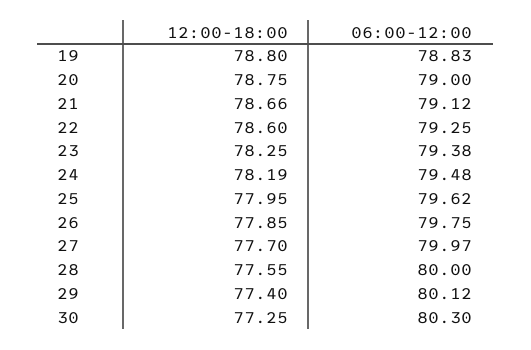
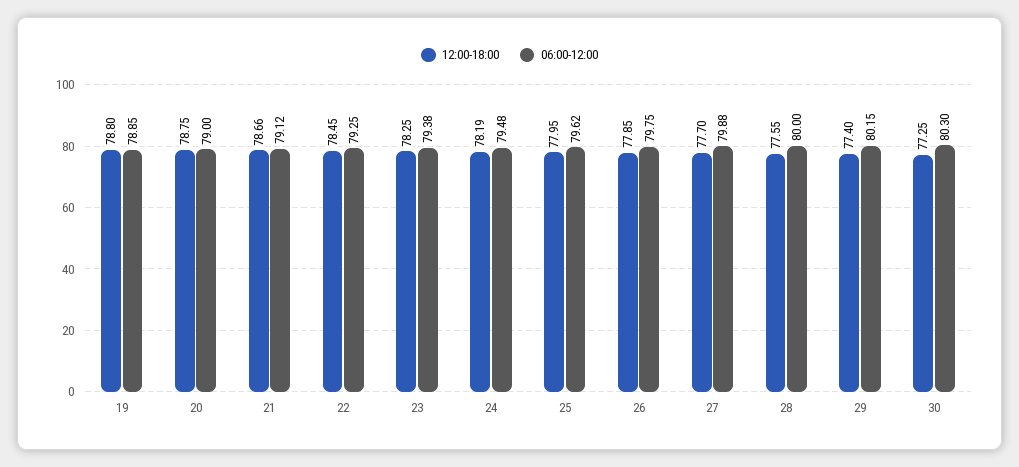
06:00-12:00, 19: 78.83 -> 78.85
12:00-18:00, 22: 78.6 -> 78.45
06:00-12:00, 27: 79.97 -> 79.88
06:00-12:00, 29: 80.12 -> 80.15

